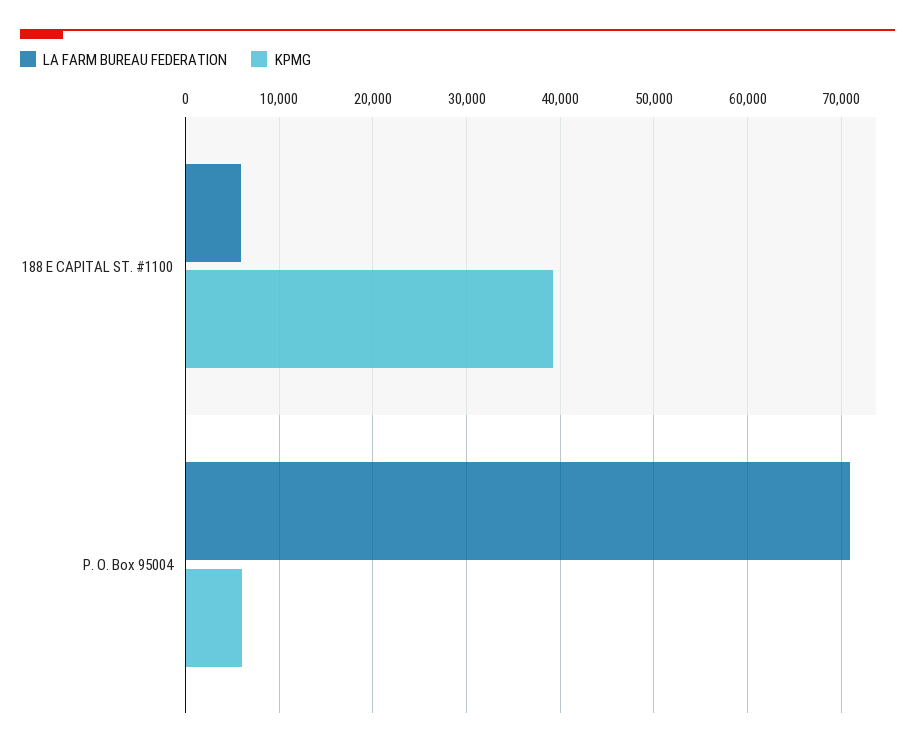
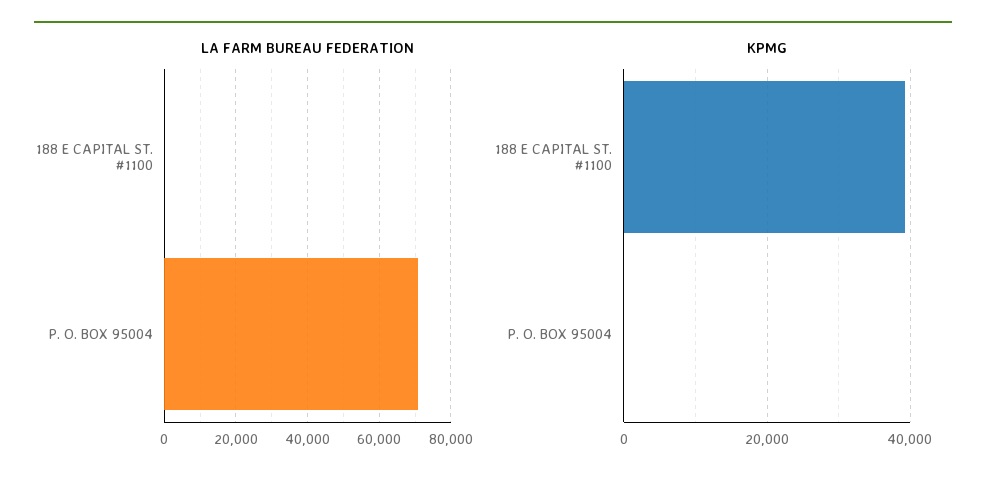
LA FARM BUREAU FEDERATION, 188 E CAPITAL ST. #1100: 6000 -> 0
KPMG, P. O. Box 95004: 6000 -> 0

